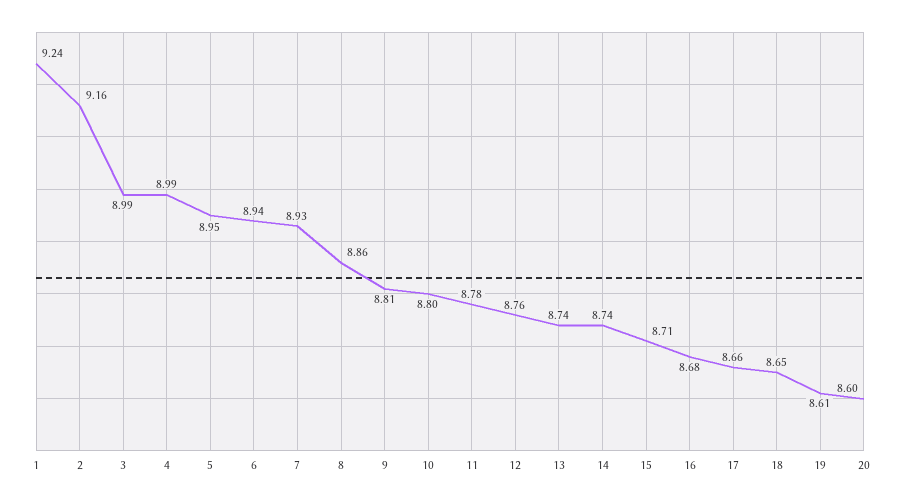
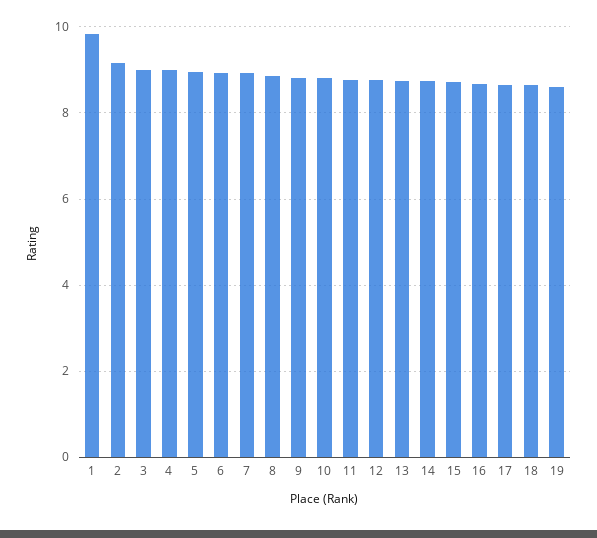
1: 9.24 -> 9.8
20: 8.6 -> none

